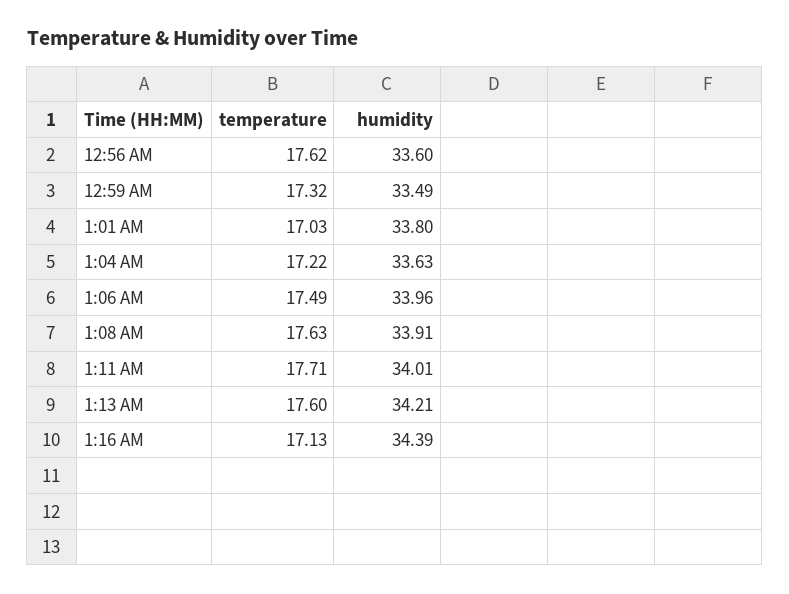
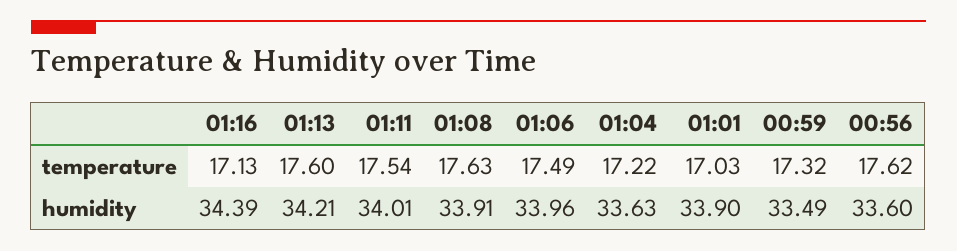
humidity, 1:01 AM: 33.8 -> 33.9
temperature, 1:11 AM: 17.71 -> 17.54

